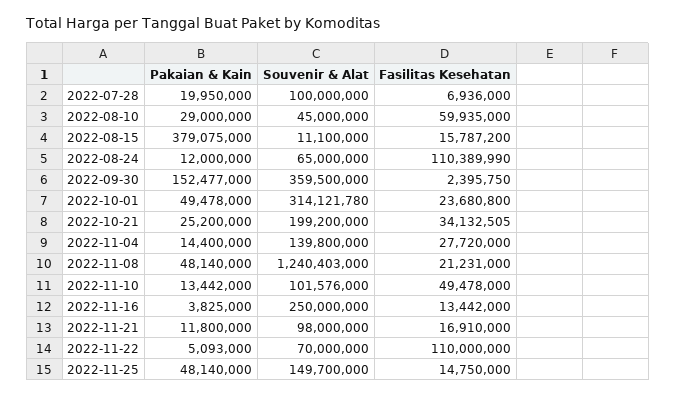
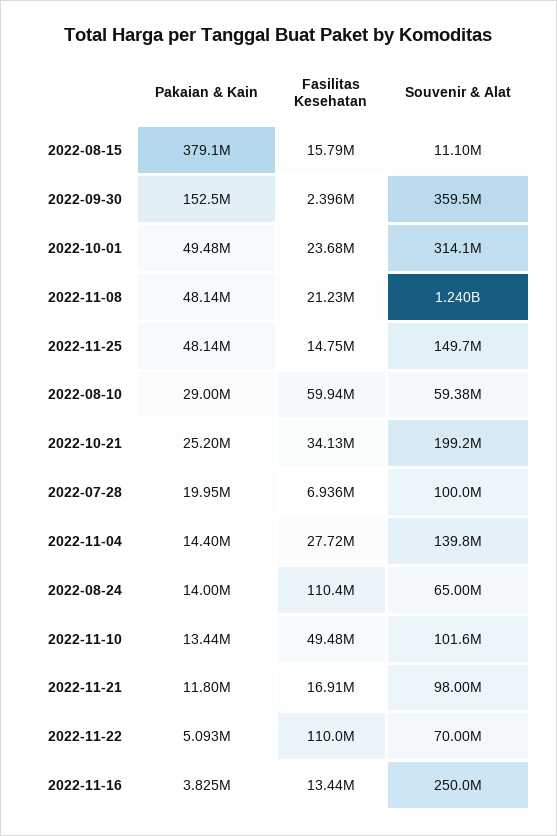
Souvenir & Alat, 2022-08-10: 45000000 -> 59380000
Pakaian & Kain, 2022-08-24: 12000000 -> 14000000

